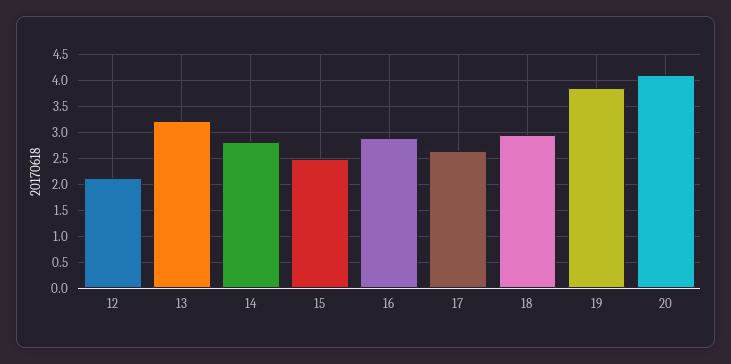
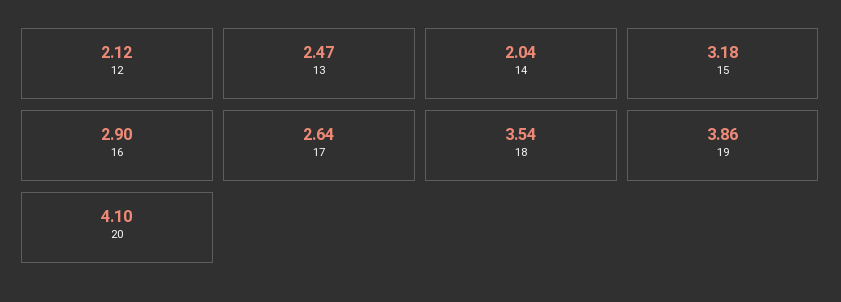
13: 3.25 -> 2.47
14: 2.75 -> 2.04
15: 2.5 -> 3.18
18: 3 -> 3.54

